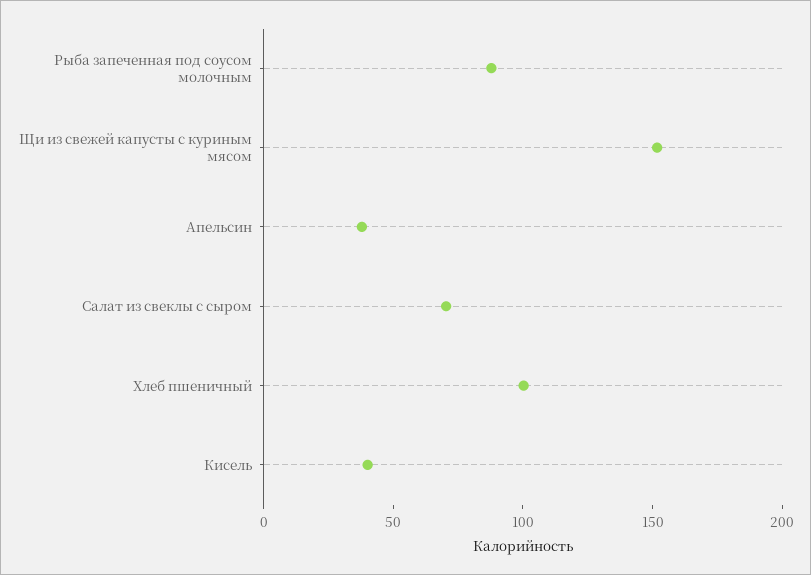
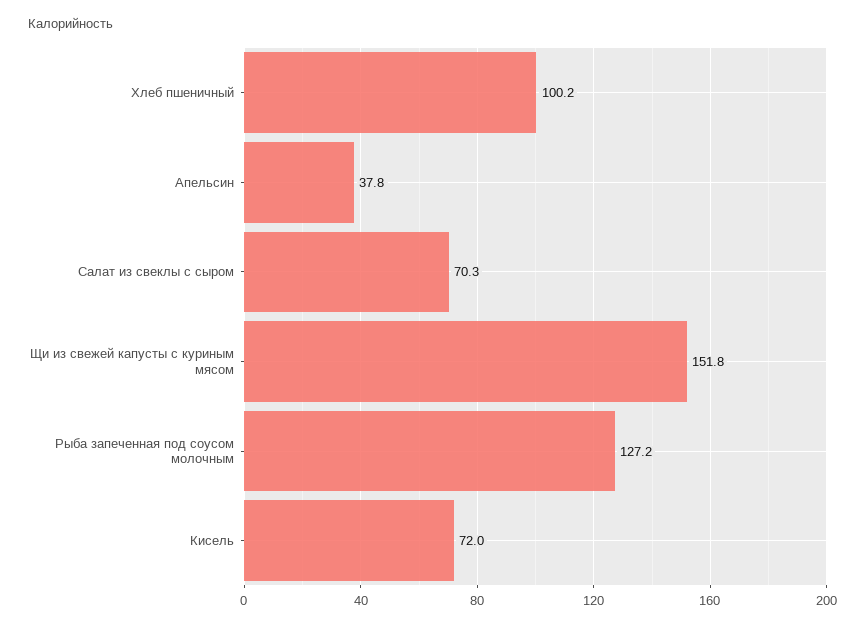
Рыба запеченная под соусом молочным: 90 -> 127.2
Кисель: 40 -> 72

